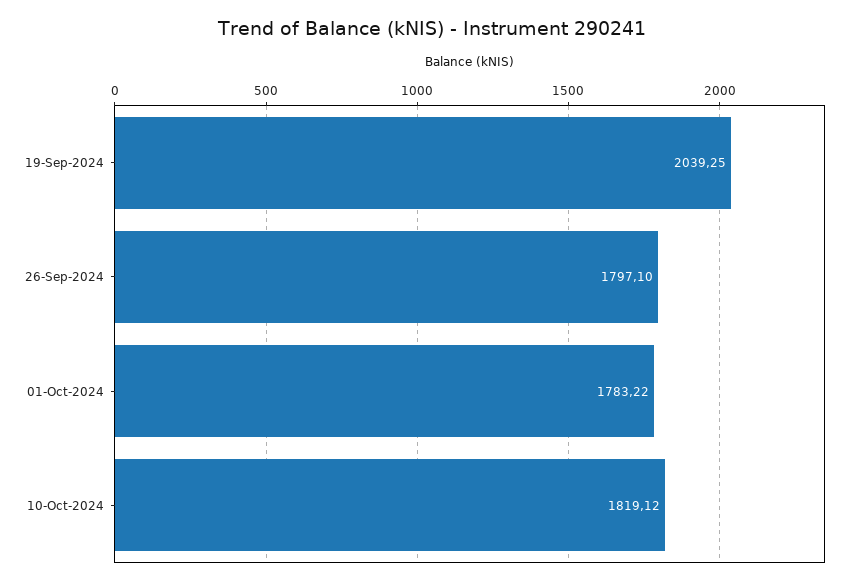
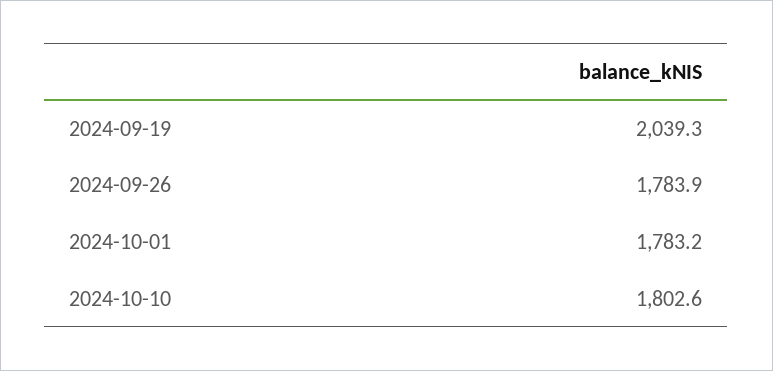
26-Sep-2024: 1797.1 -> 1783.9
10-Oct-2024: 1819.12 -> 1802.6

